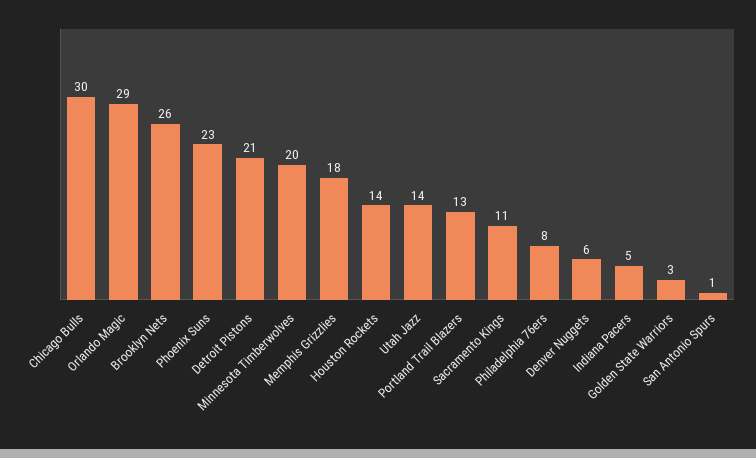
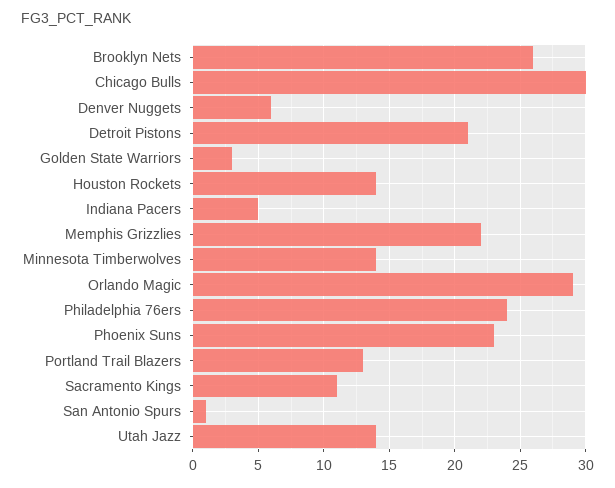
Minnesota Timberwolves: 20 -> 14
Memphis Grizzlies: 18 -> 22
Philadelphia 76ers: 8 -> 24

